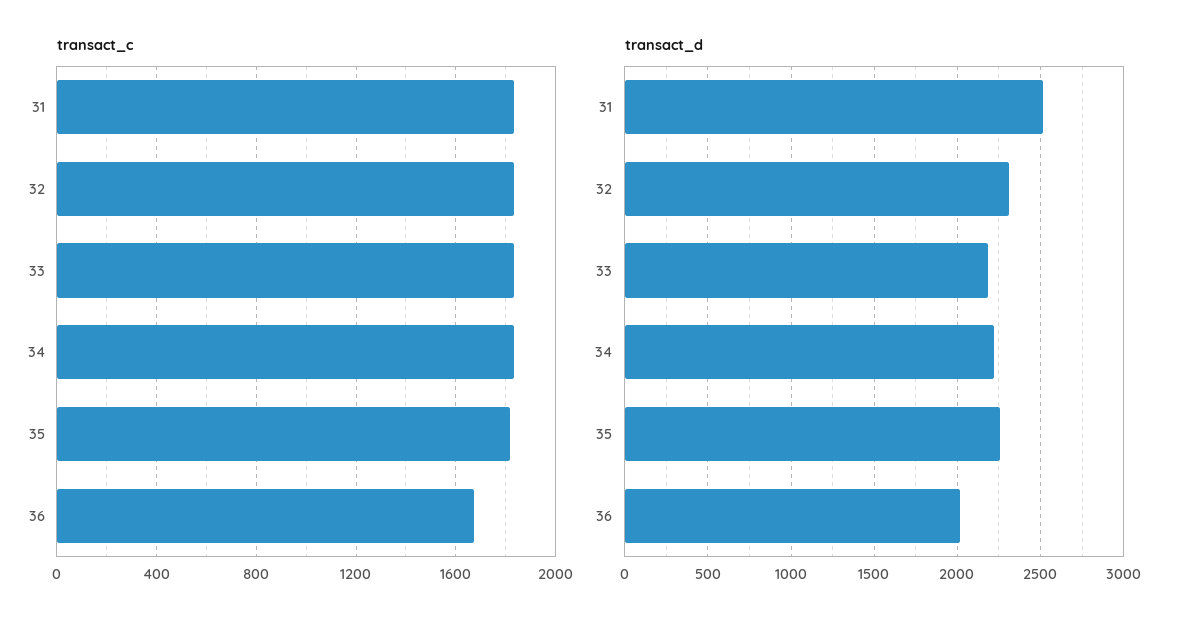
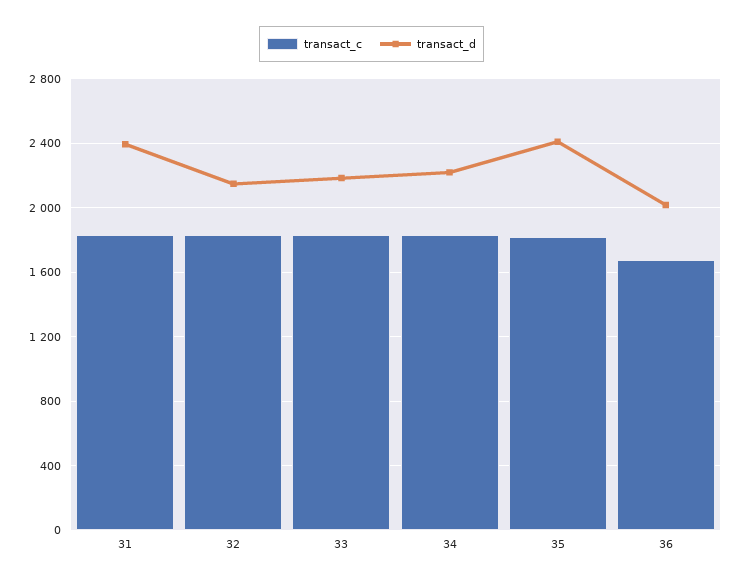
transact_d, 31: 2500 -> 2400
transact_d, 32: 2300 -> 2150
transact_d, 35: 2250 -> 2400

